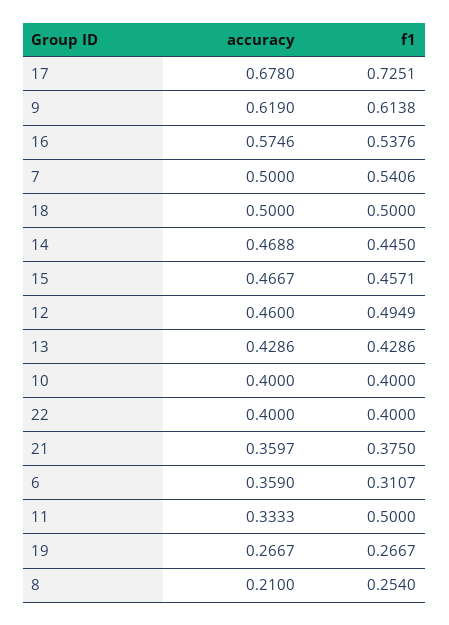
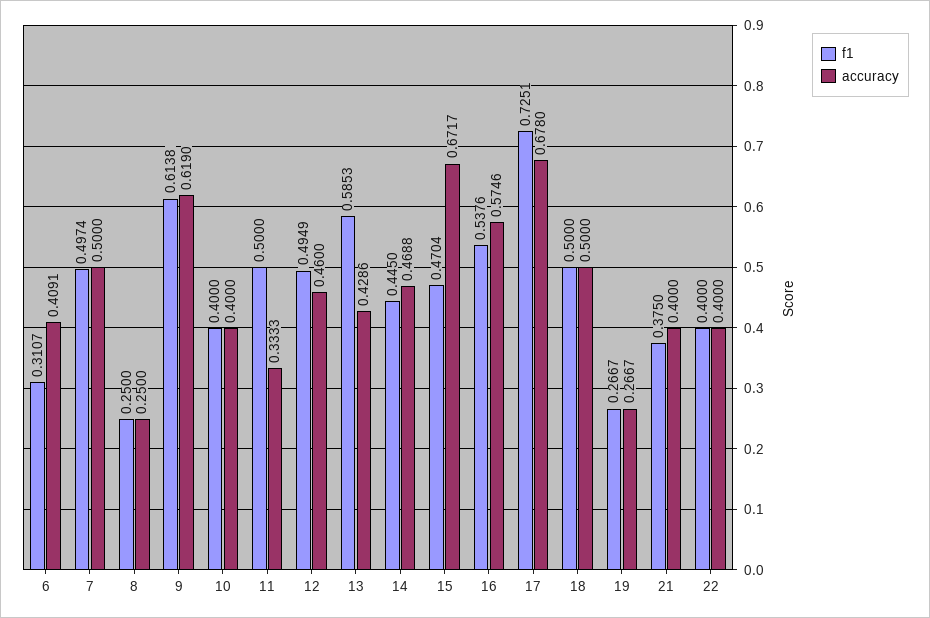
f1, 7: 0.5406 -> 0.4974
accuracy, 15: 0.4667 -> 0.6717
f1, 15: 0.4571 -> 0.4704
f1, 13: 0.4286 -> 0.5853
accuracy, 21: 0.3597 -> 0.4
accuracy, 6: 0.359 -> 0.4091
accuracy, 8: 0.21 -> 0.25
f1, 8: 0.254 -> 0.25

